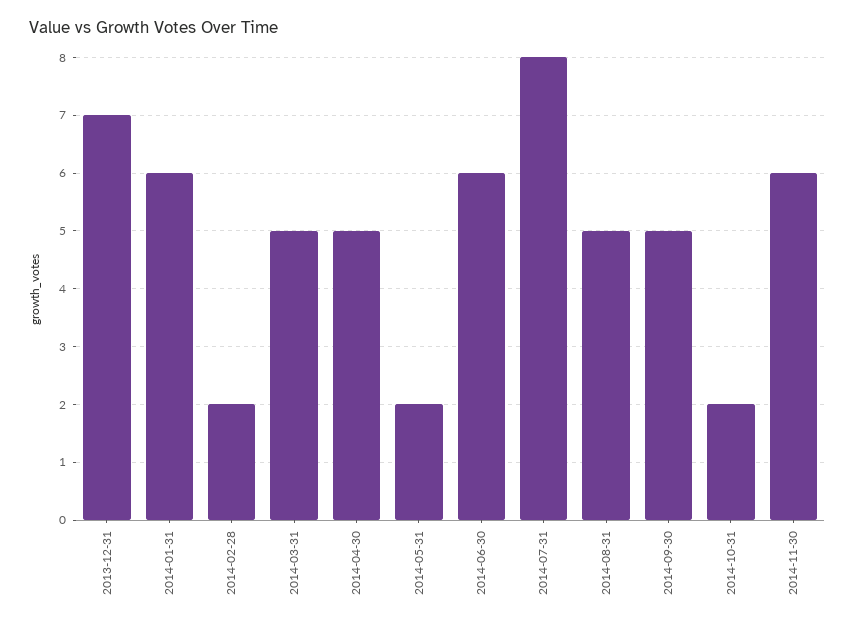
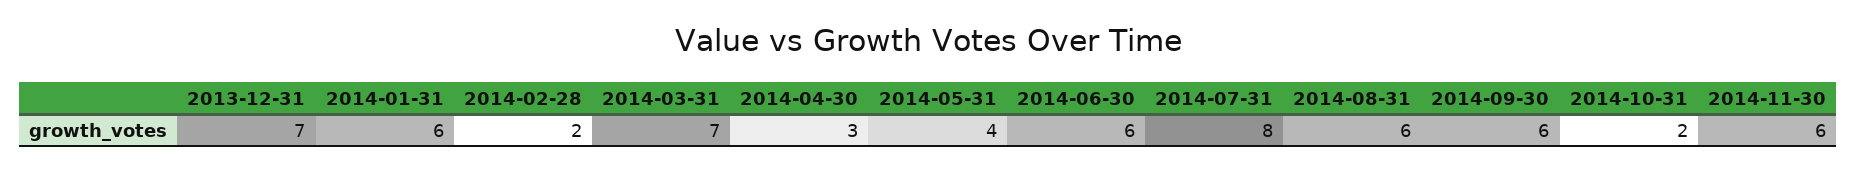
2014-03-31: 5 -> 7
2014-04-30: 5 -> 3
2014-05-31: 2 -> 4
2014-08-31: 5 -> 6
2014-09-30: 5 -> 6

